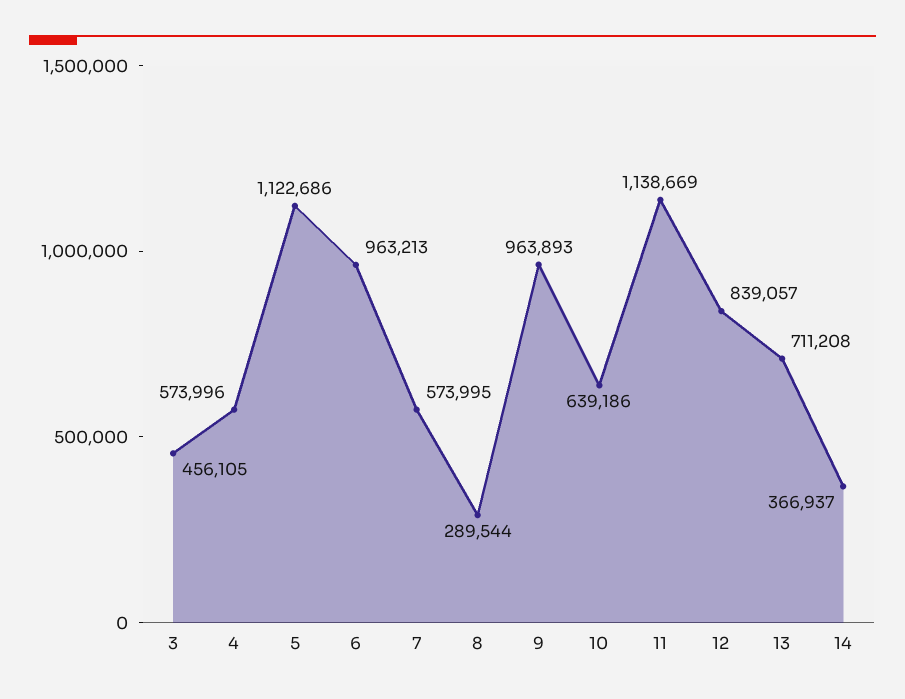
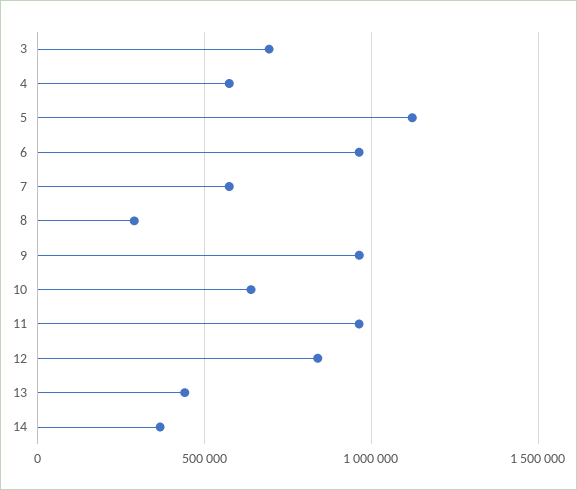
3: 456105 -> 700000
11: 1138669 -> 950000
13: 711208 -> 450000

